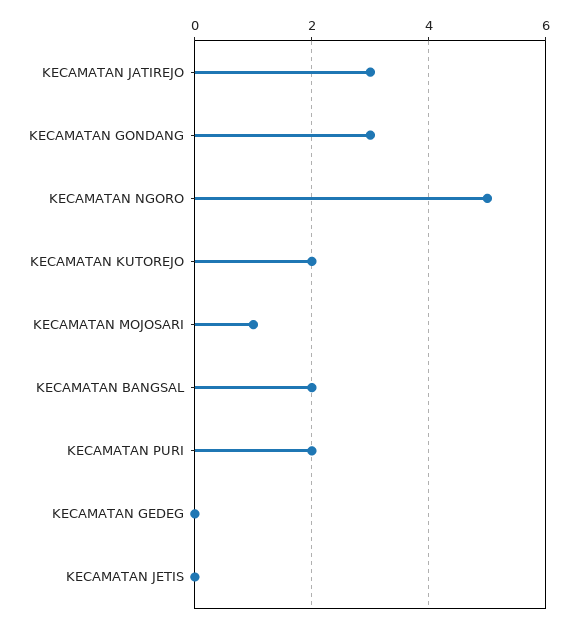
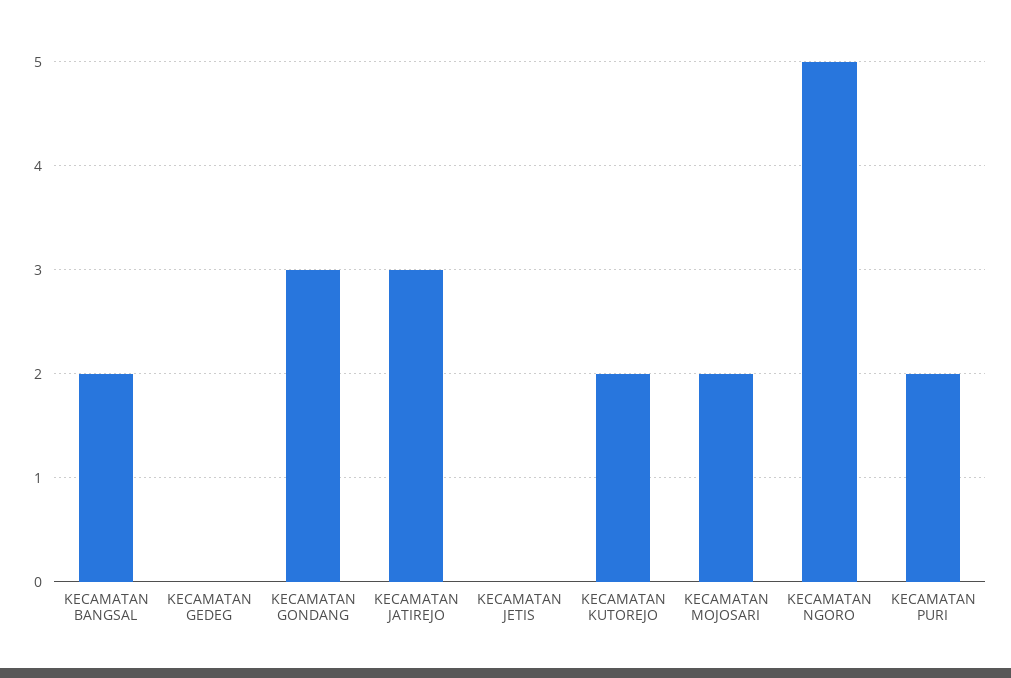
KECAMATAN MOJOSARI: 1 -> 2

